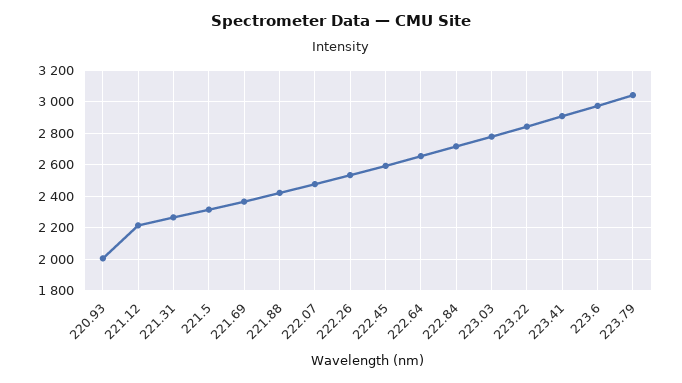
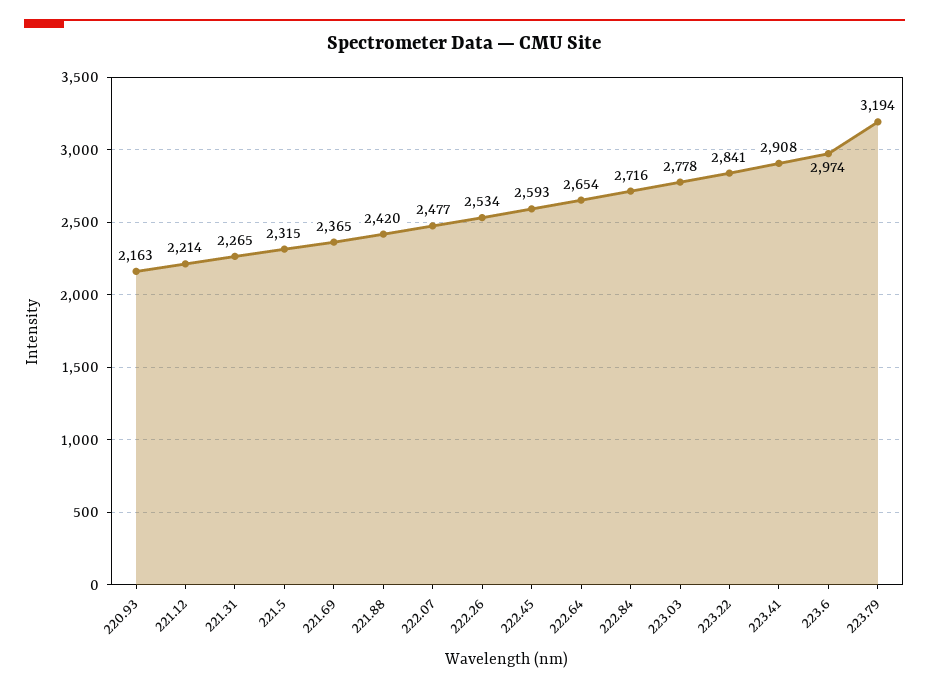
220.93: 2000 -> 2163
223.79: 3050 -> 3194

